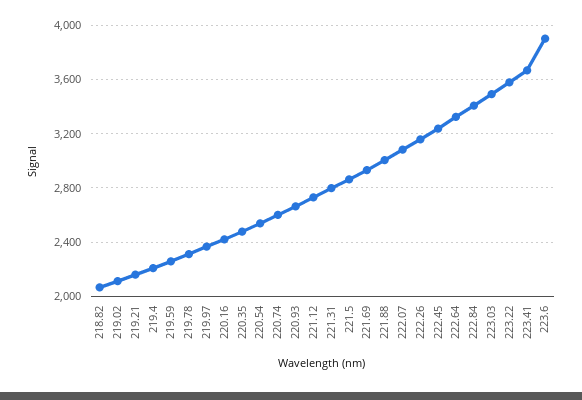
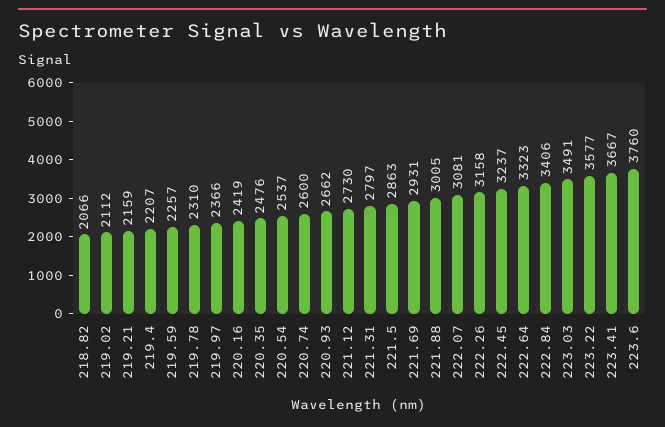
223.6: 3900 -> 3760

